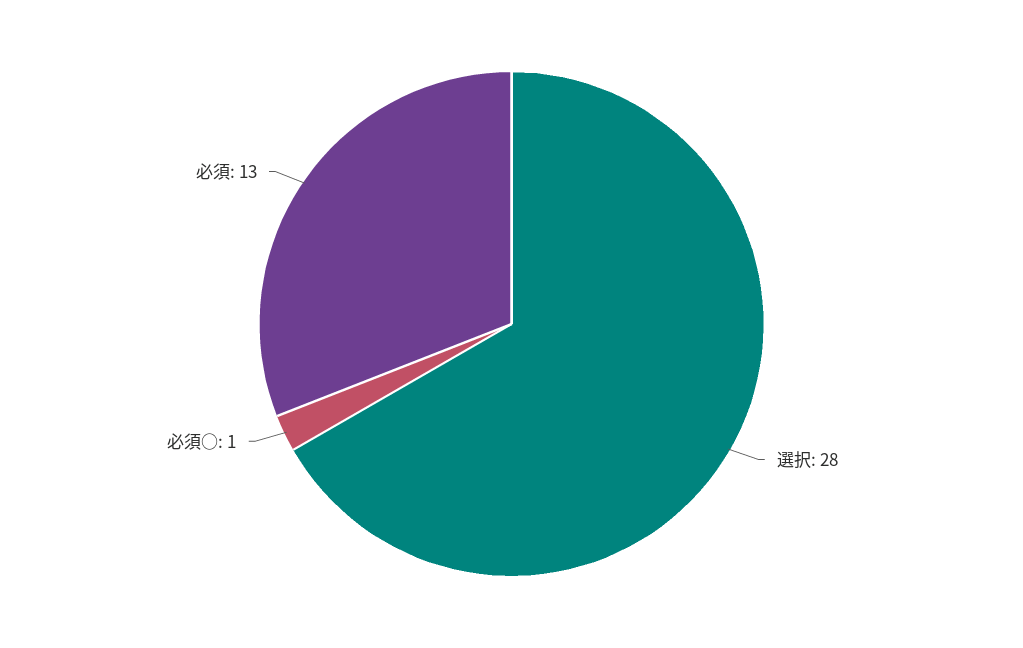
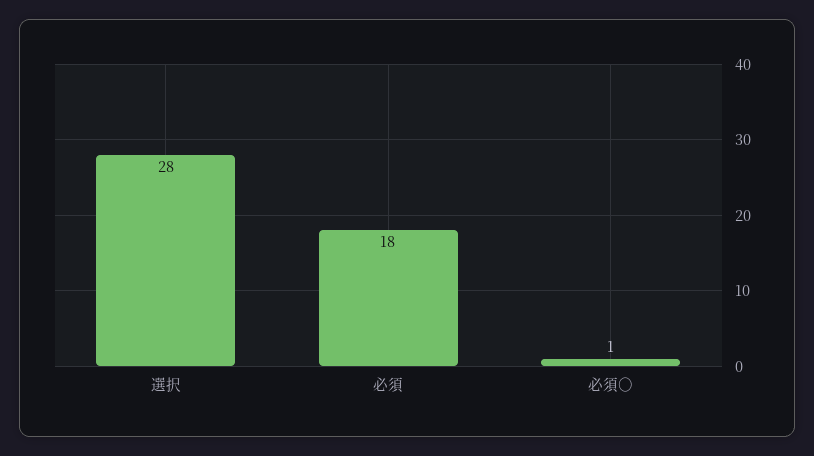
必須: 13 -> 18

